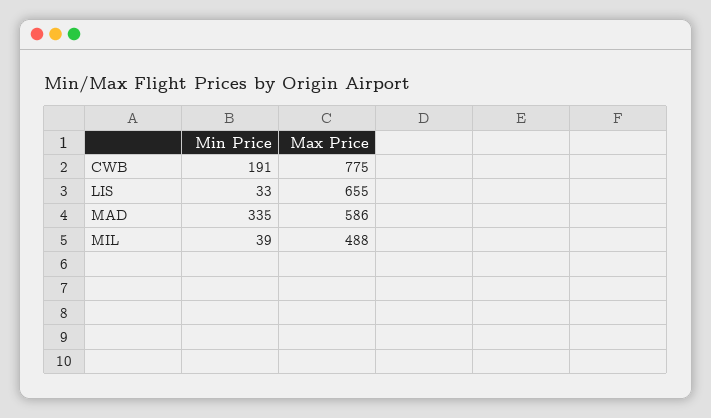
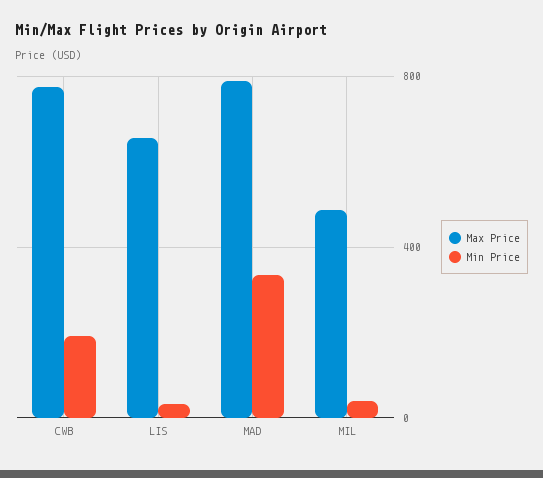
Max Price, MAD: 586 -> 800

